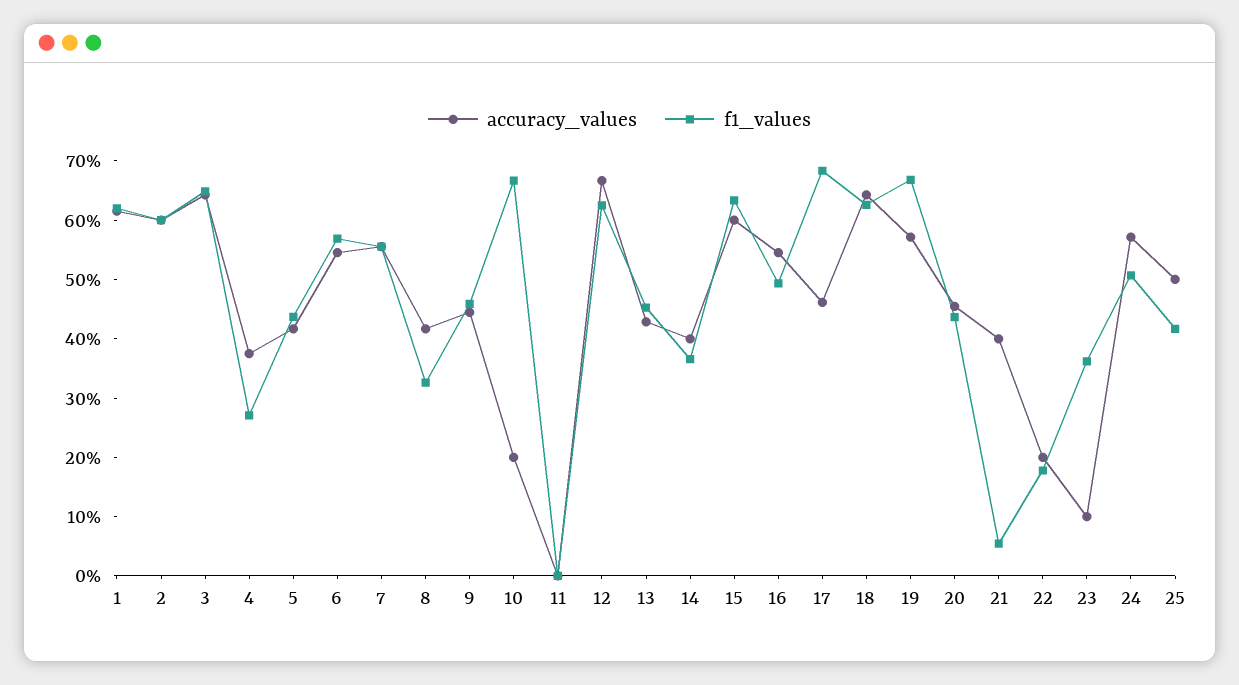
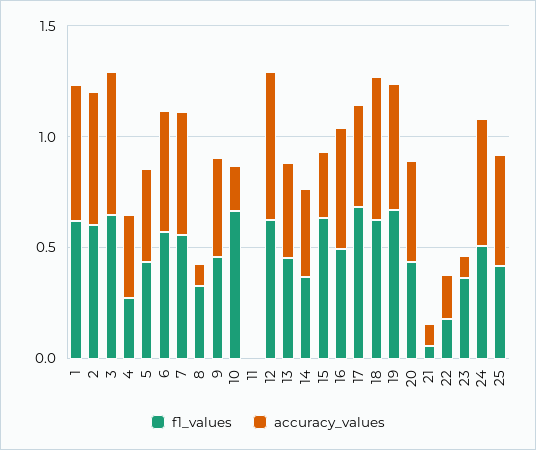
accuracy_values, 8: 0.42 -> 0.1
accuracy_values, 15: 0.6 -> 0.3
accuracy_values, 21: 0.4 -> 0.1

